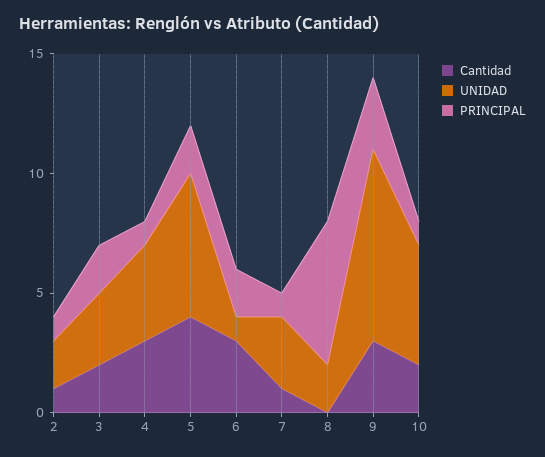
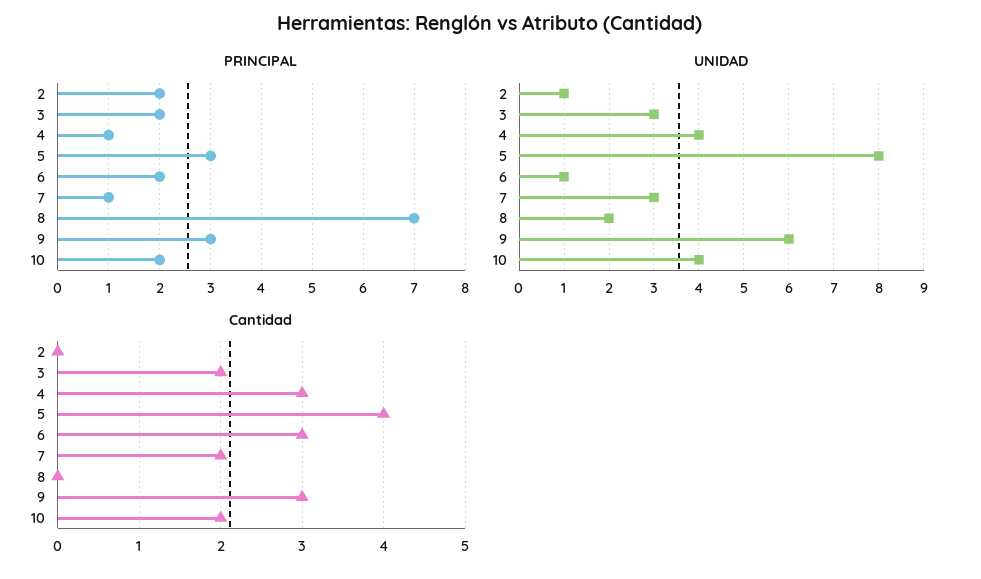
Cantidad, 2: 1 -> 0
UNIDAD, 2: 2 -> 1
PRINCIPAL, 2: 1 -> 2
UNIDAD, 5: 6 -> 8
PRINCIPAL, 5: 2 -> 3
Cantidad, 7: 1 -> 2
PRINCIPAL, 8: 6 -> 7
UNIDAD, 9: 8 -> 6
UNIDAD, 10: 5 -> 4
PRINCIPAL, 10: 1 -> 2

